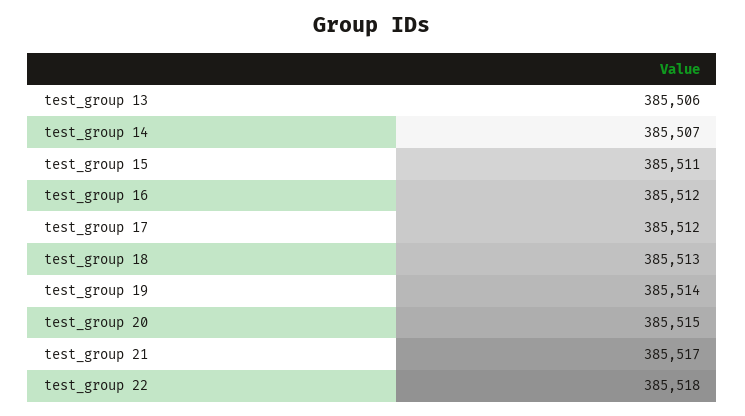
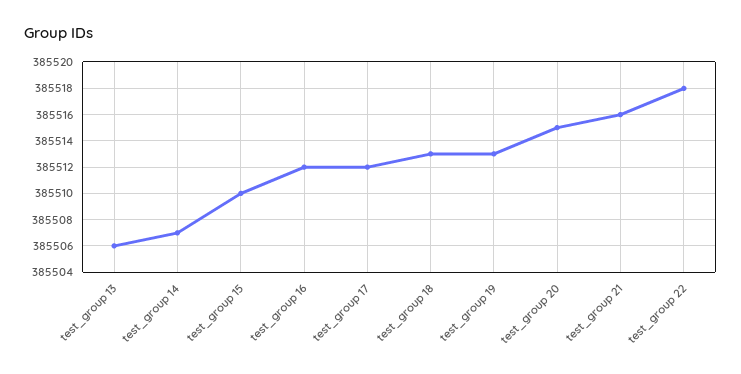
test_group 15: 385511 -> 385510
test_group 19: 385514 -> 385513
test_group 21: 385517 -> 385516

